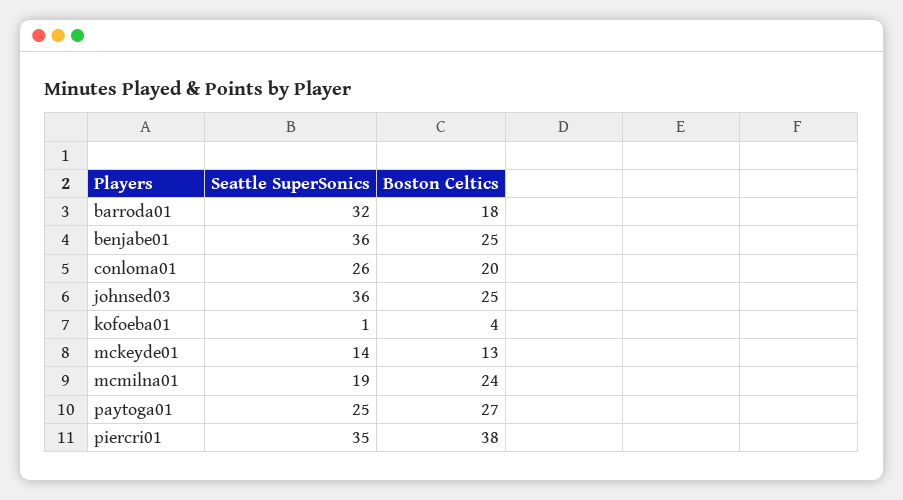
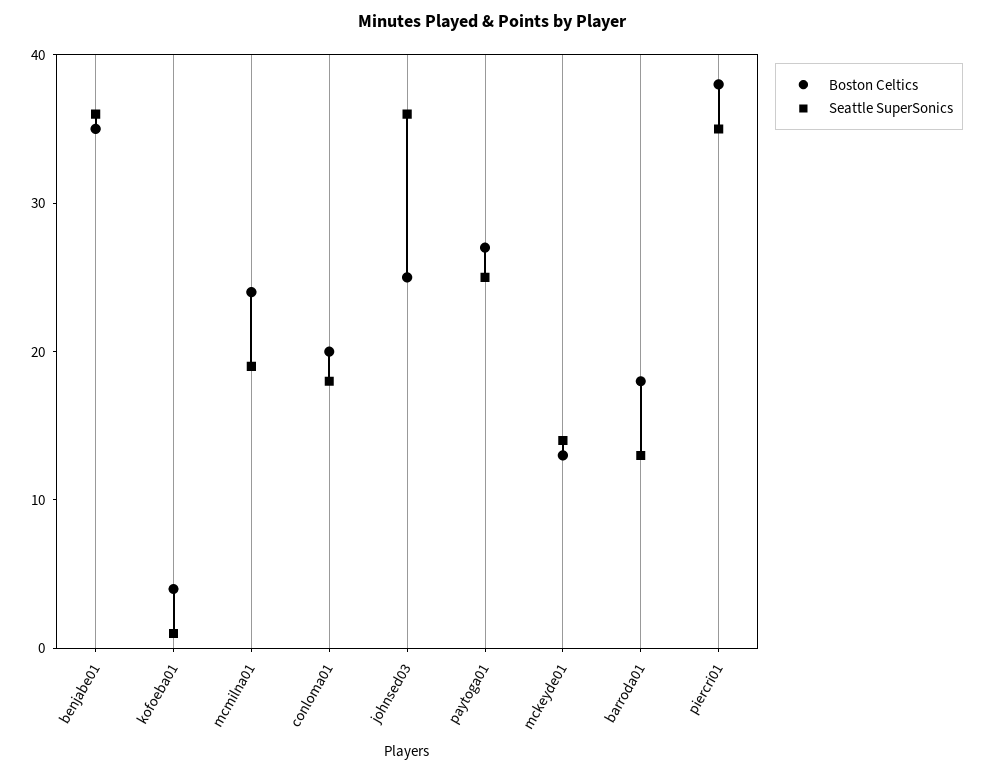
Seattle SuperSonics, barroda01: 32 -> 13
Boston Celtics, benjabe01: 25 -> 35
Seattle SuperSonics, conloma01: 26 -> 18

